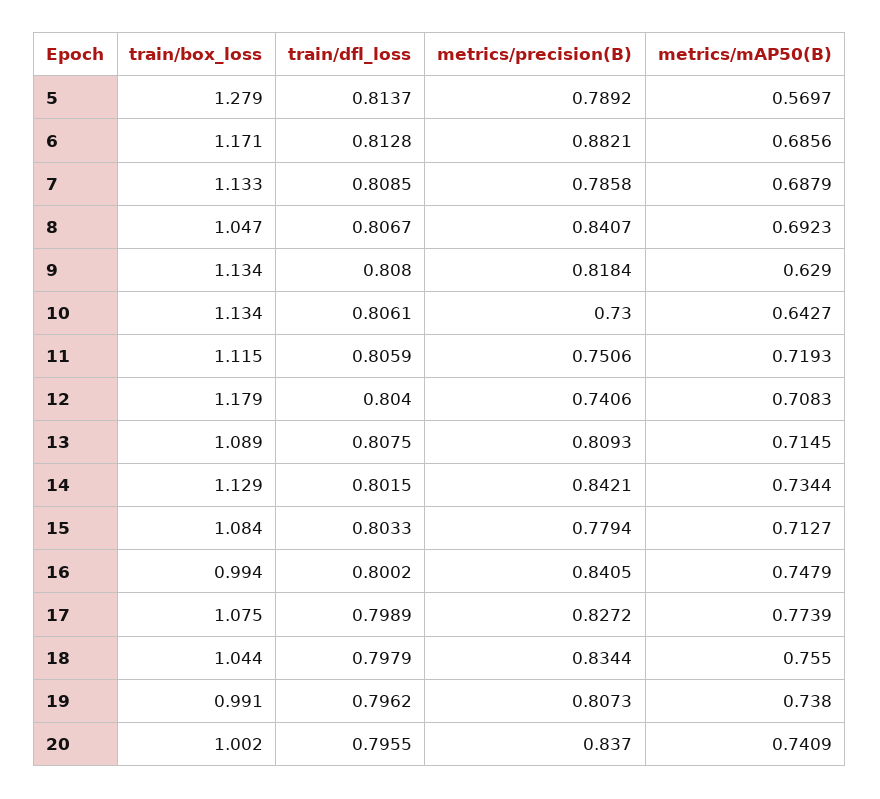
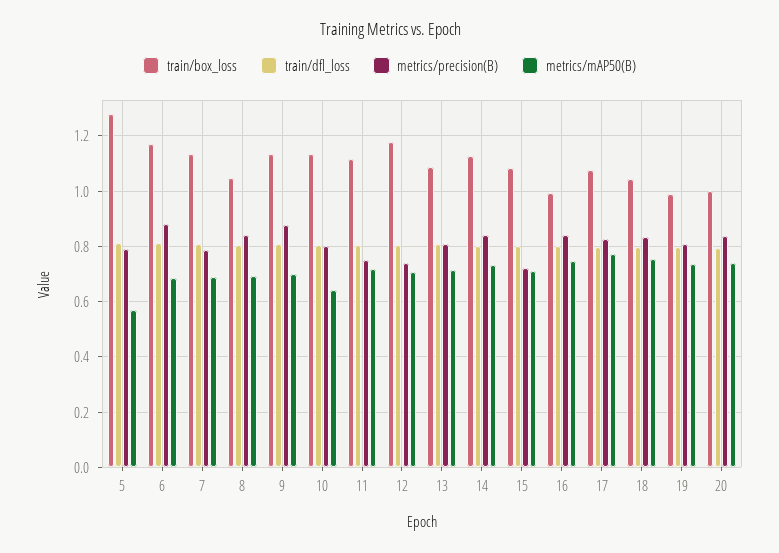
metrics/precision(B), 9: 0.8184 -> 0.875
metrics/mAP50(B), 9: 0.629 -> 0.7
metrics/precision(B), 10: 0.73 -> 0.8
metrics/precision(B), 15: 0.7794 -> 0.725

